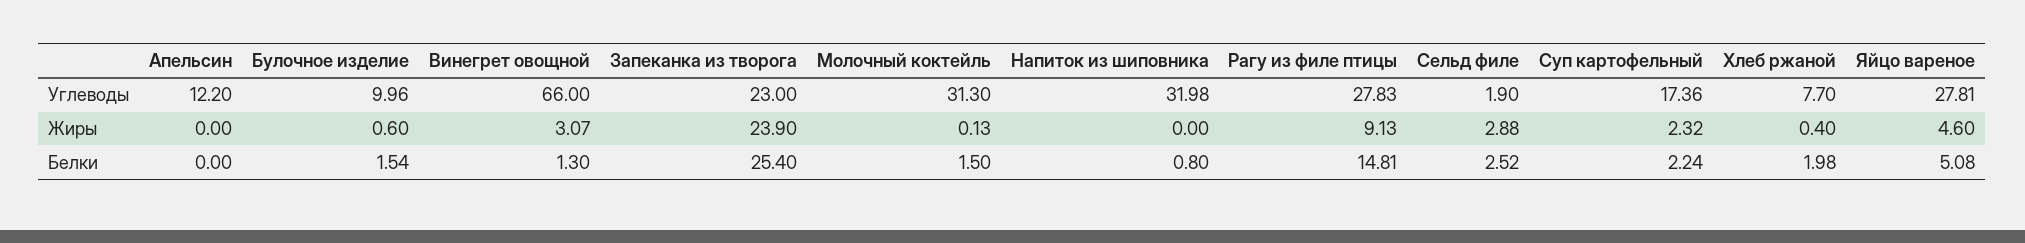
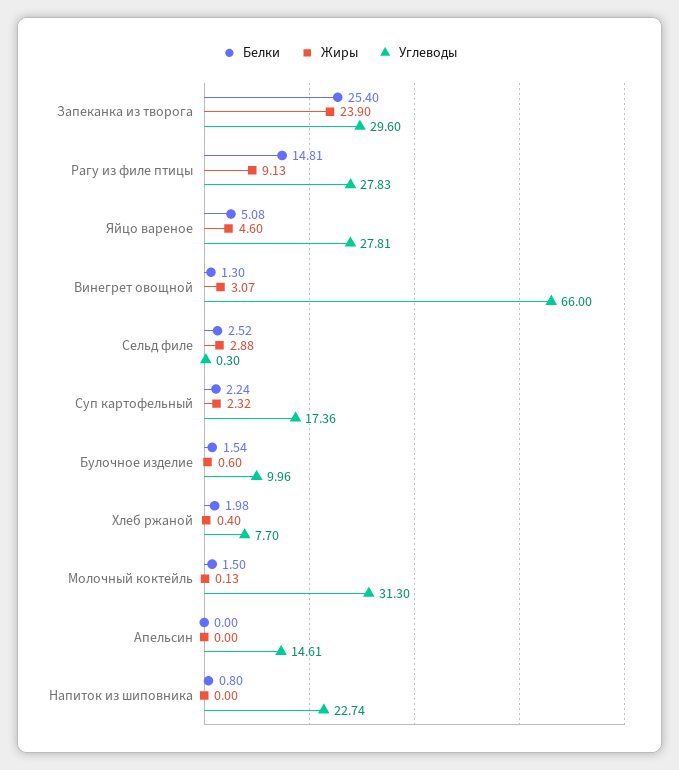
Углеводы, Апельсин: 12.2 -> 14.61
Углеводы, Запеканка из творога: 23 -> 29.6
Углеводы, Напиток из шиповника: 31.98 -> 22.74
Углеводы, Сельд филе: 1.9 -> 0.3

